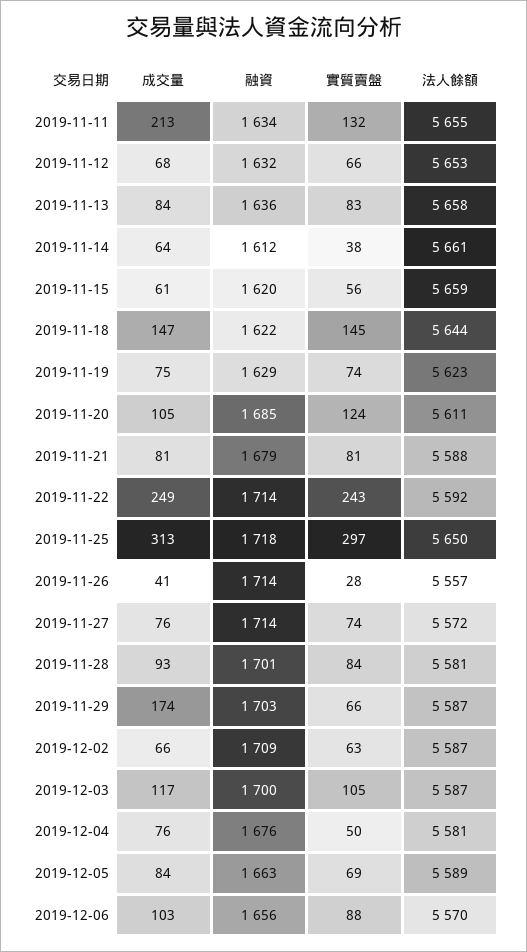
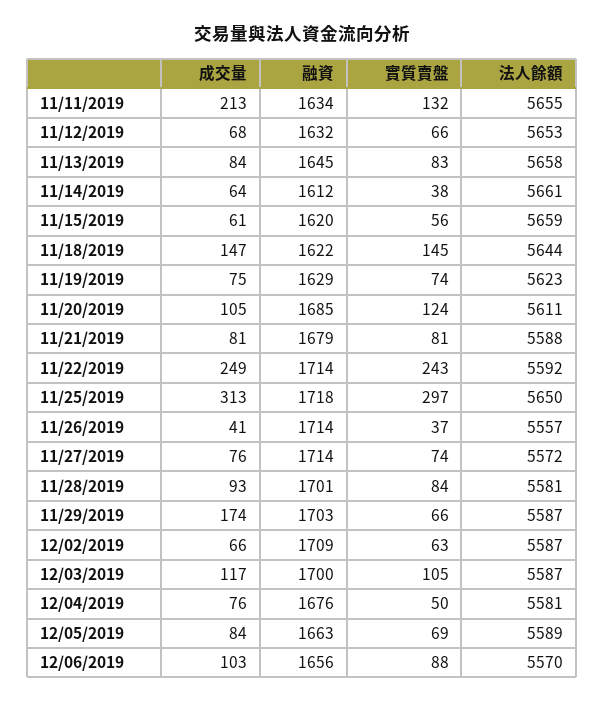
融資, 2019-11-13: 1636 -> 1645
實質賣盤, 2019-11-26: 28 -> 37

